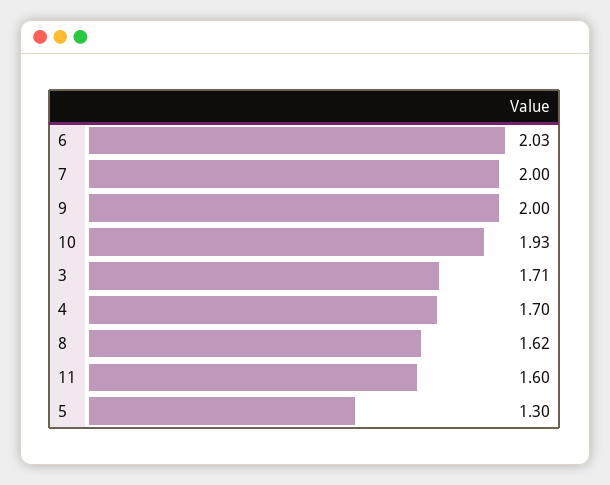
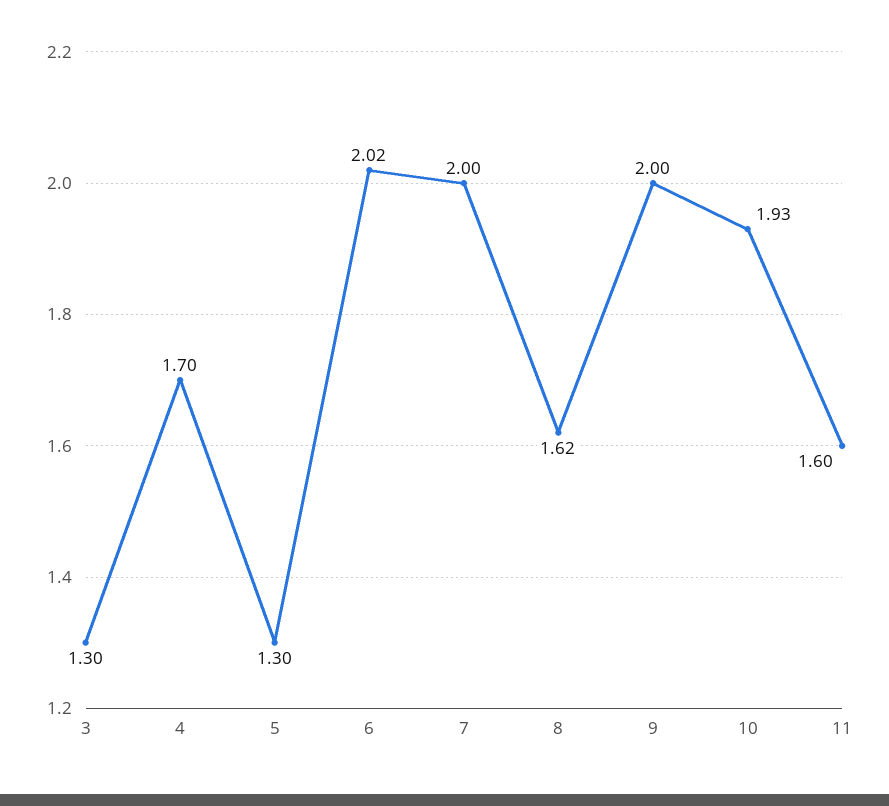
6: 2.03 -> 2.02
3: 1.71 -> 1.3

